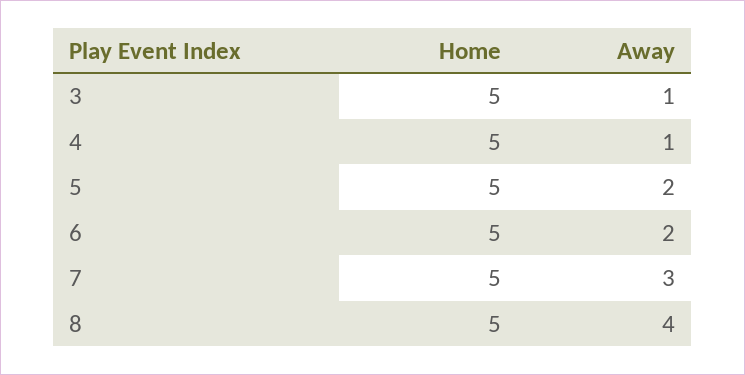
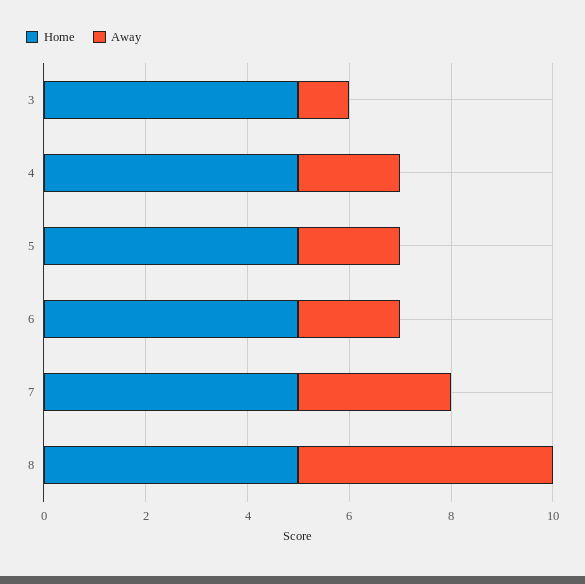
Away, 4: 1 -> 2
Away, 8: 4 -> 5

